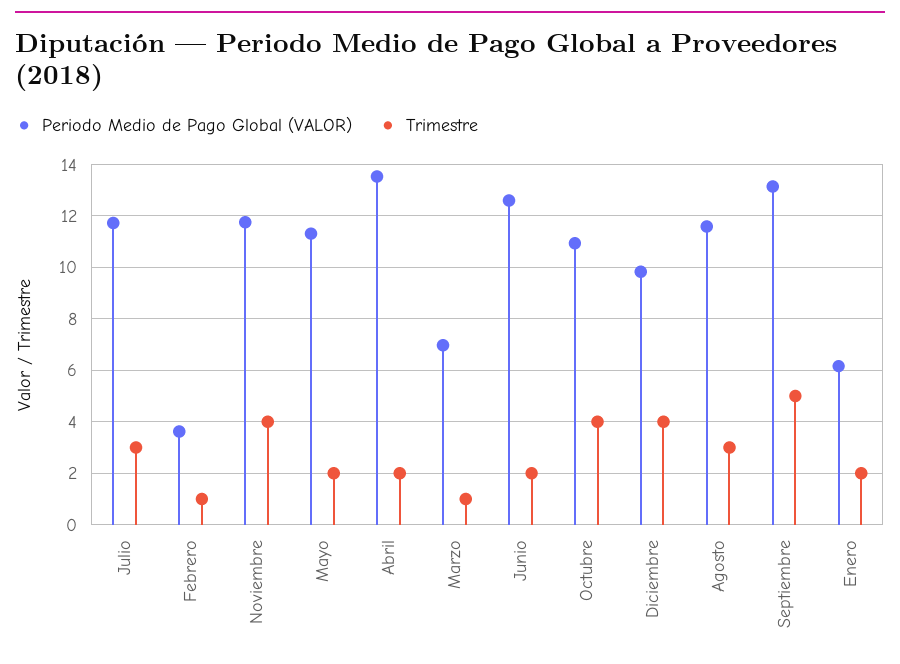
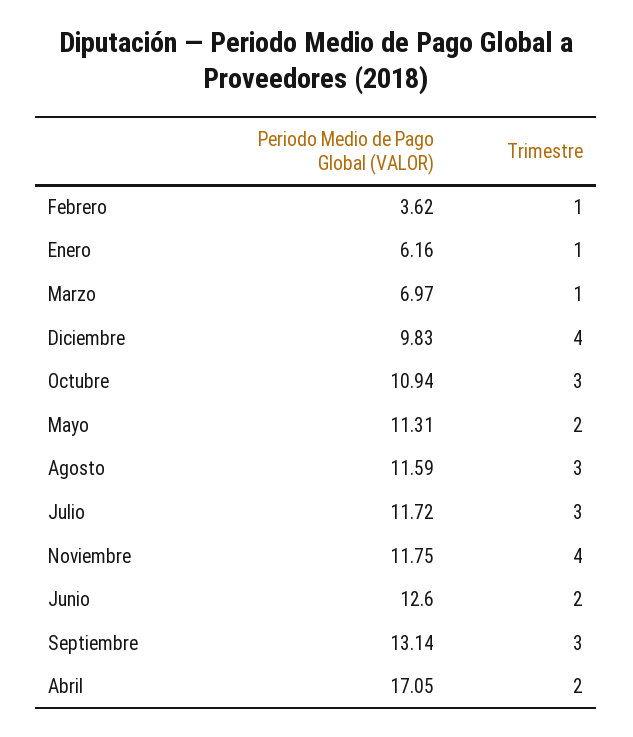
Periodo Medio de Pago Global (VALOR), Abril: 13.5 -> 17.05
Trimestre, Octubre: 4 -> 3
Trimestre, Septiembre: 5 -> 3
Trimestre, Enero: 2 -> 1

